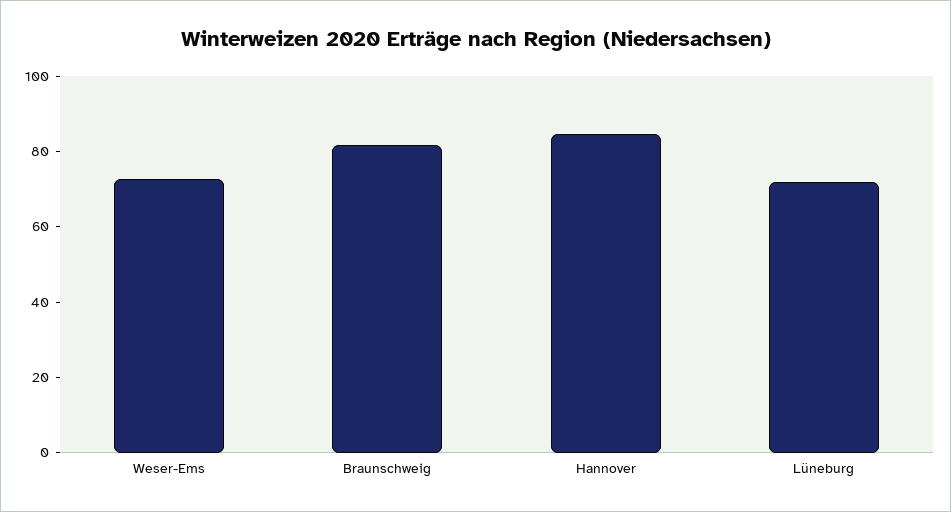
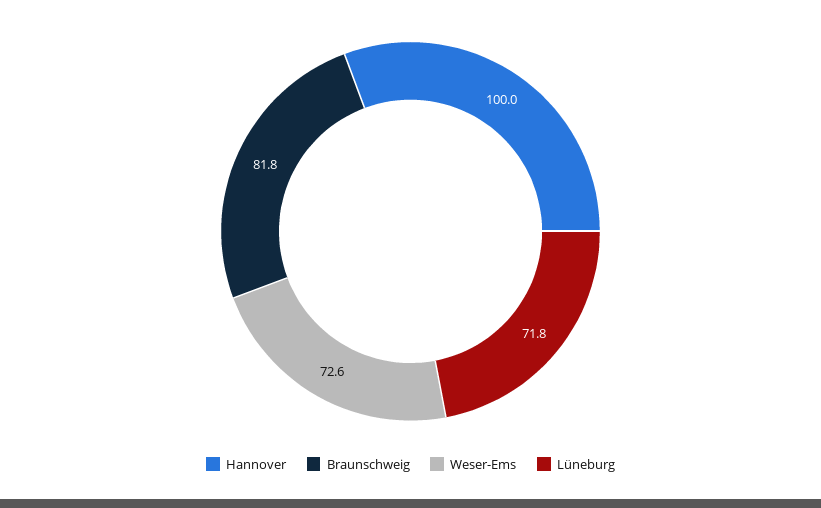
Hannover: 85 -> 100

